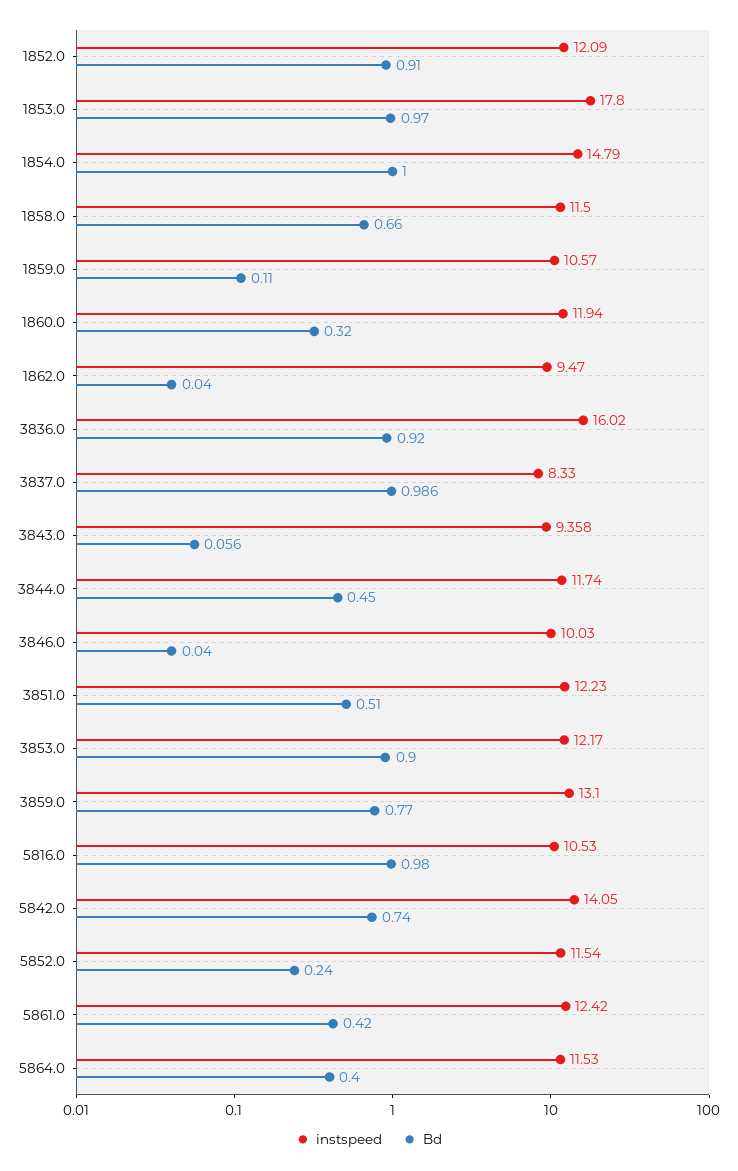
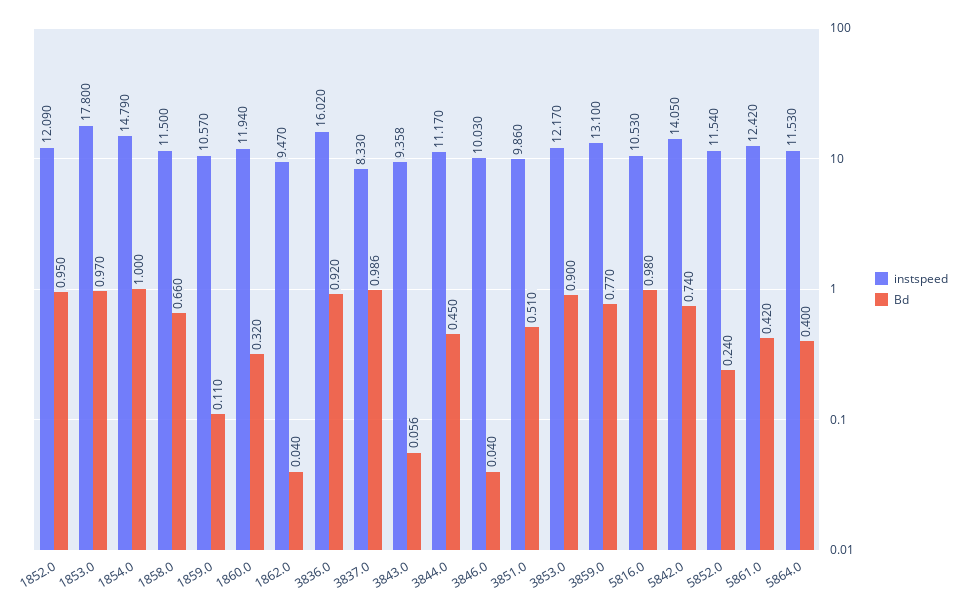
Bd, 1852.0: 0.91 -> 0.95
instspeed, 3844.0: 11.74 -> 11.17
instspeed, 3851.0: 12.23 -> 9.86

